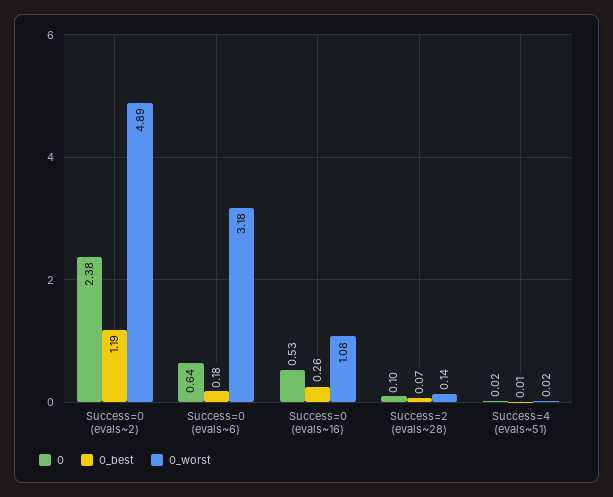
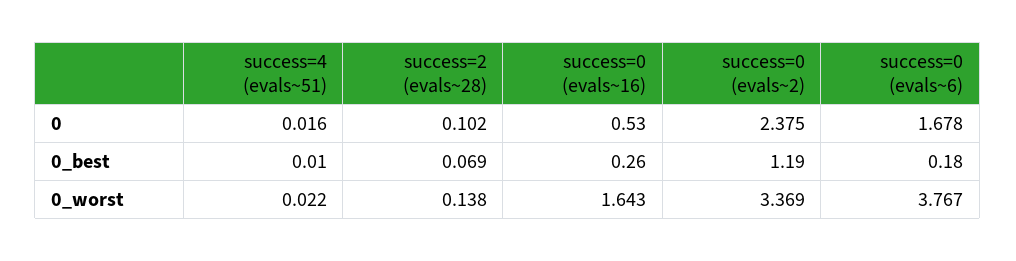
0_worst, Success=0 (evals~2): 4.89 -> 3.369
0, Success=0 (evals~6): 0.64 -> 1.678
0_worst, Success=0 (evals~6): 3.18 -> 3.767
0_worst, Success=0 (evals~16): 1.08 -> 1.643

